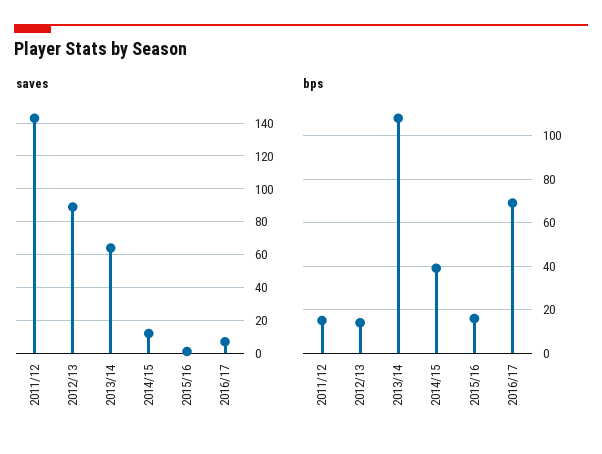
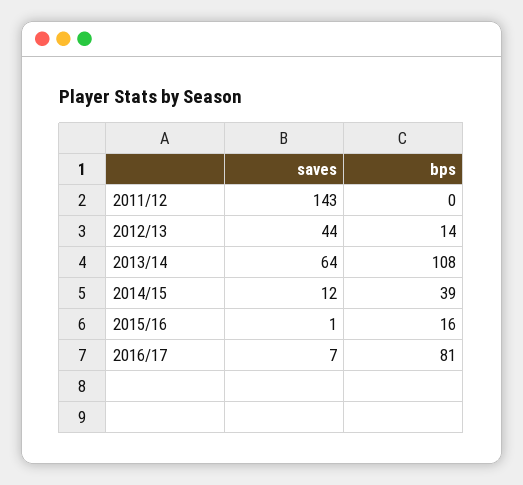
saves, 2012/13: 90 -> 44
bps, 2011/12: 15 -> 0
bps, 2016/17: 70 -> 81

